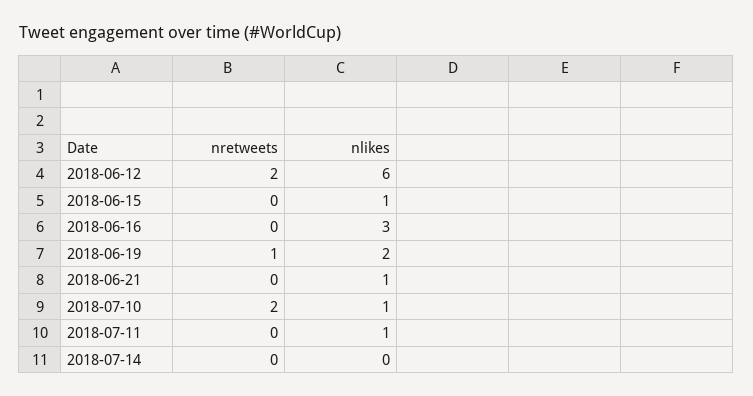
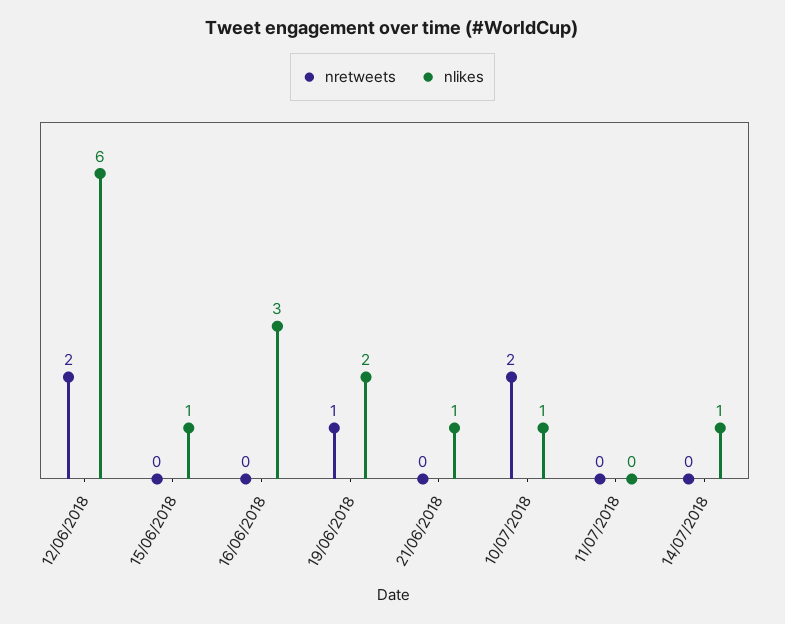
nlikes, 2018-07-11: 1 -> 0
nlikes, 2018-07-14: 0 -> 1

